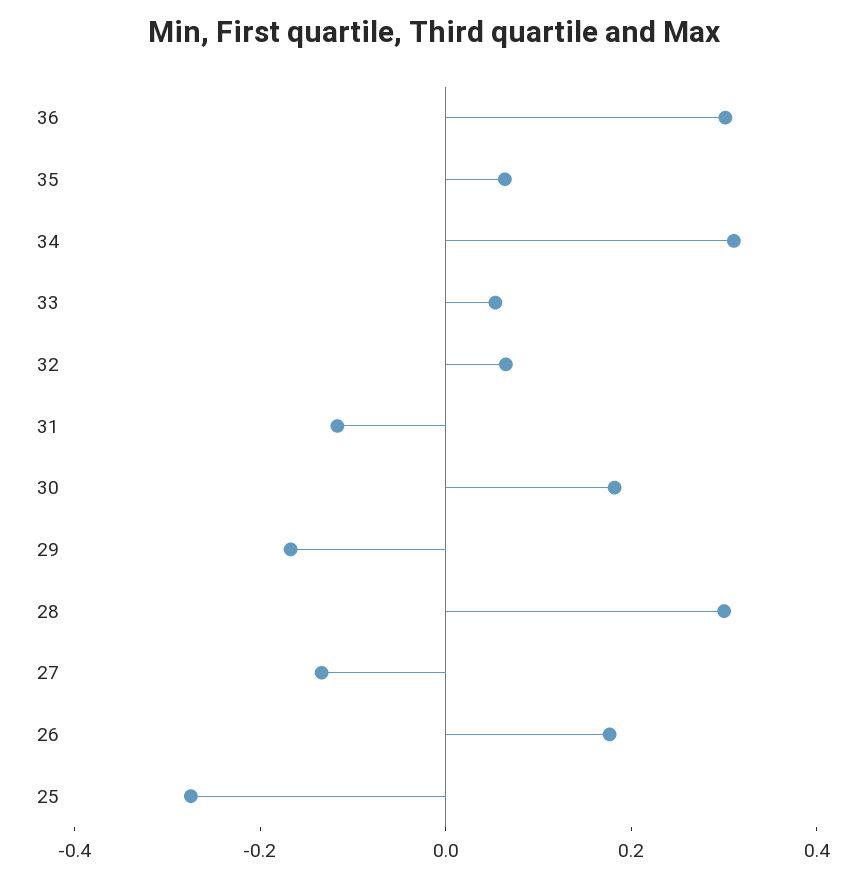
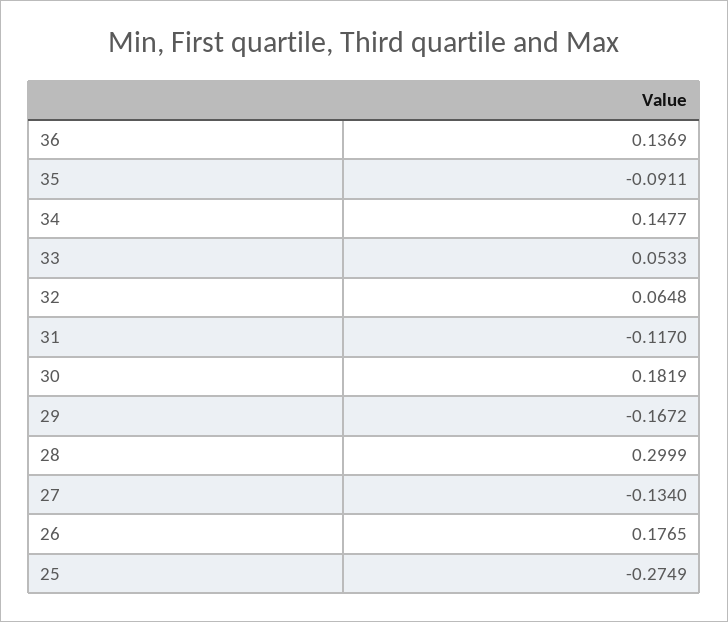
36: 0.3 -> 0.1369
35: 0.05 -> -0.0911
34: 0.3 -> 0.1477

